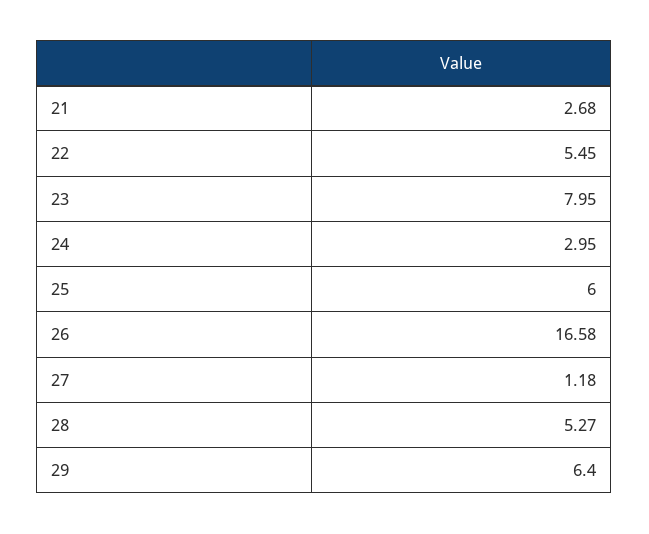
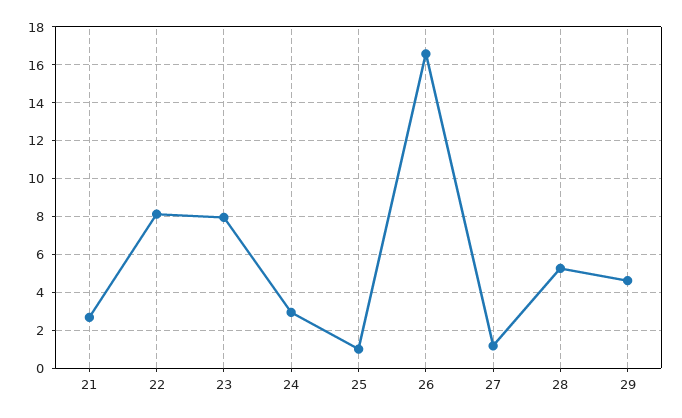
22: 5.45 -> 8
25: 6 -> 1
29: 6.4 -> 4.5

